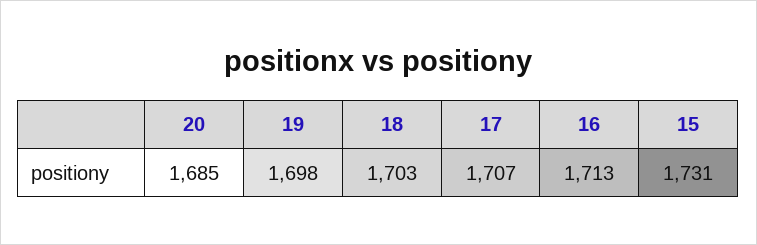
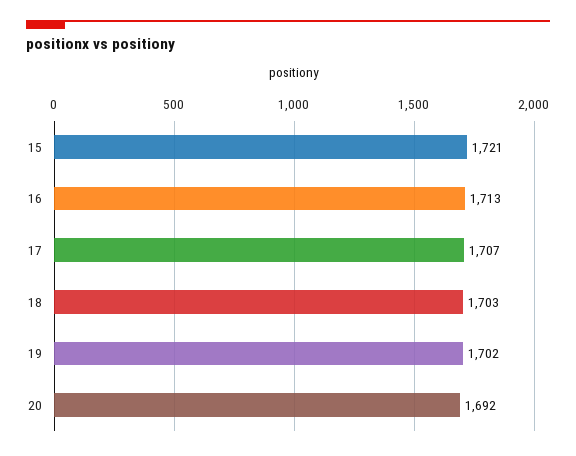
20: 1685 -> 1692
19: 1698 -> 1702
15: 1731 -> 1721

